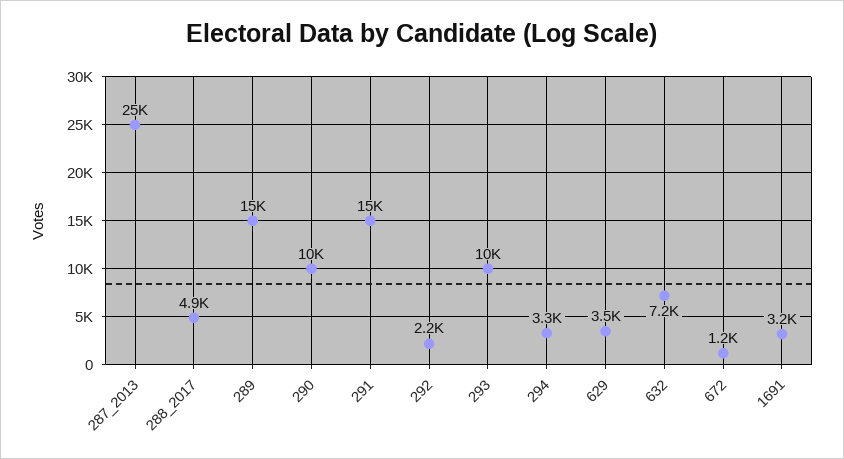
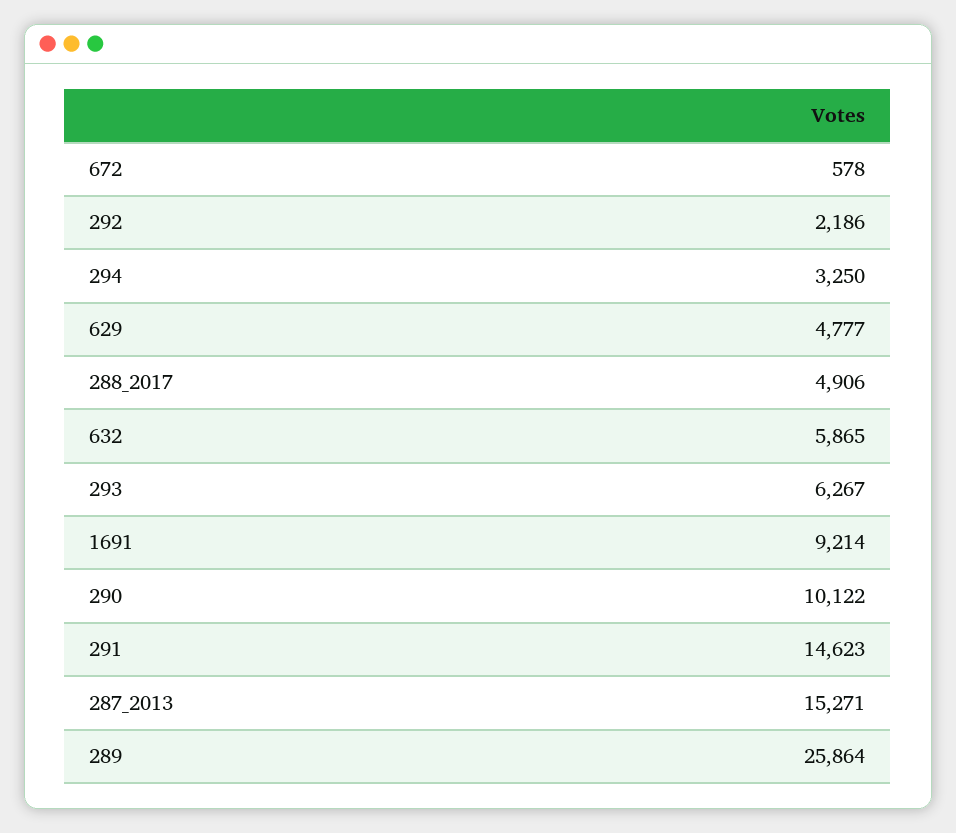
287_2013: 25000 -> 15271
289: 15000 -> 25864
293: 10000 -> 6267
629: 3500 -> 4777
632: 7200 -> 5865
672: 1200 -> 578
1691: 3200 -> 9214

